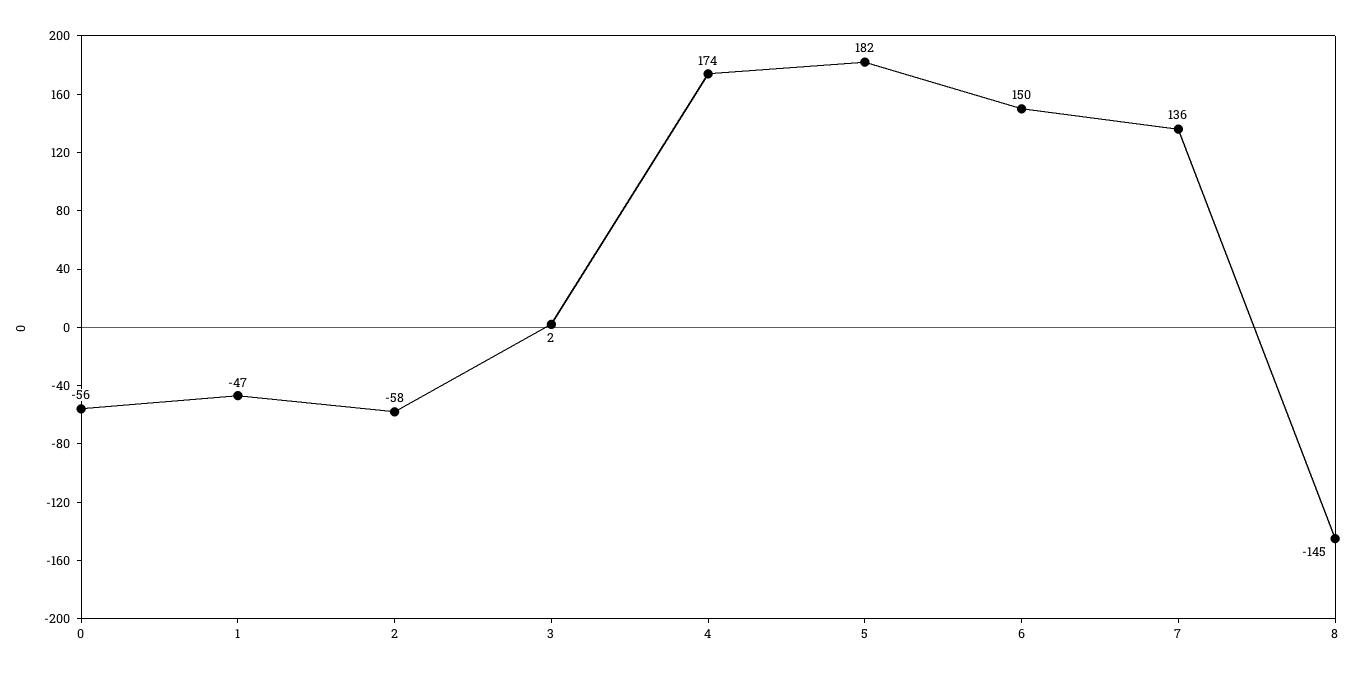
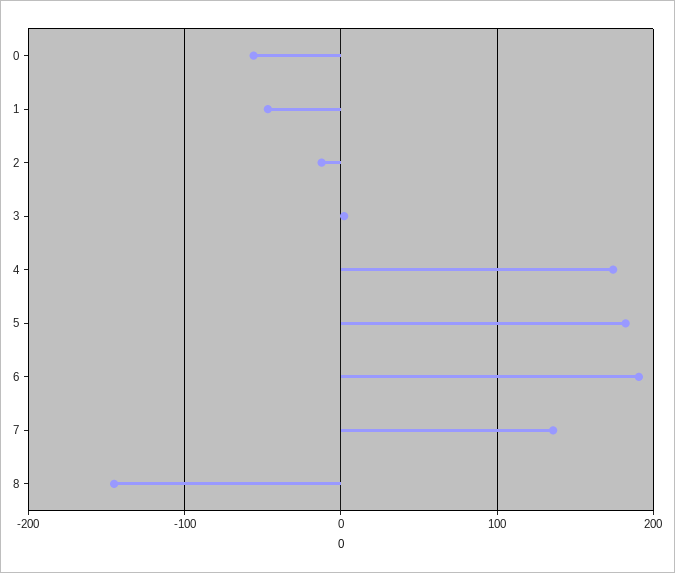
2: -58 -> -10
6: 150 -> 190

